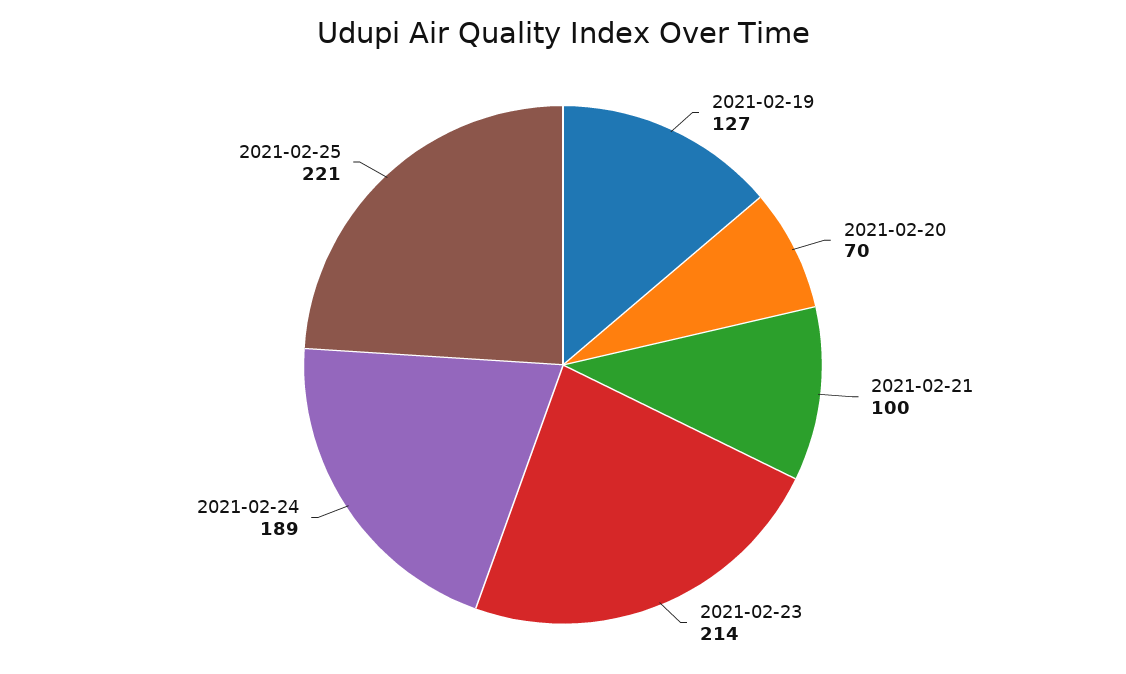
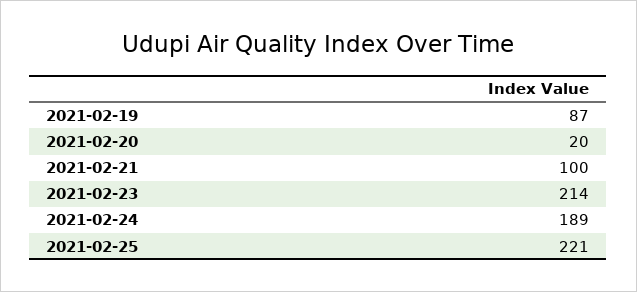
2021-02-19: 127 -> 87
2021-02-20: 70 -> 20

